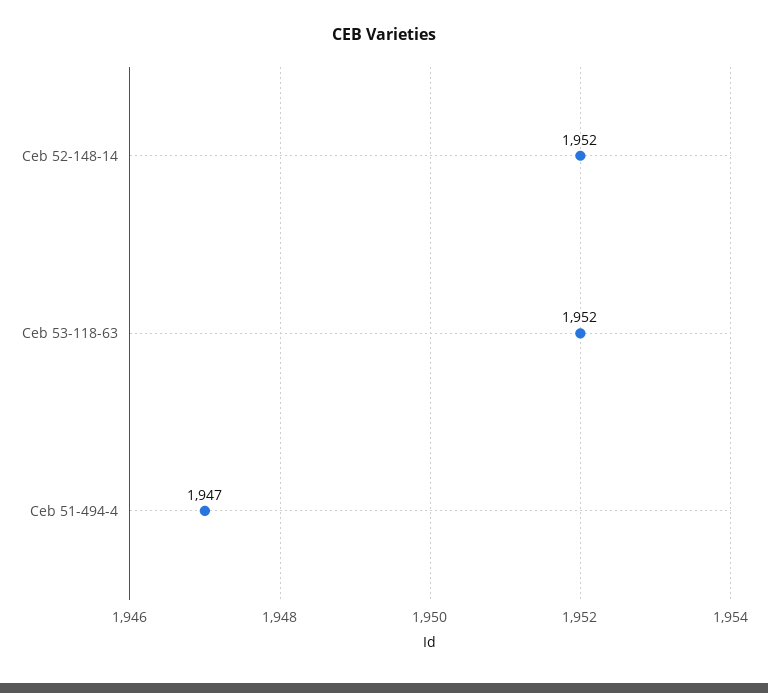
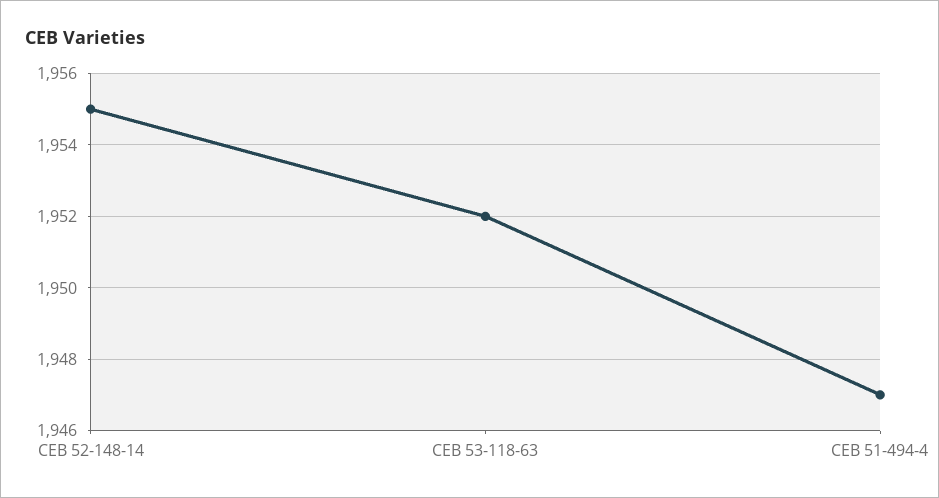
Ceb 52-148-14: 1952 -> 1955

